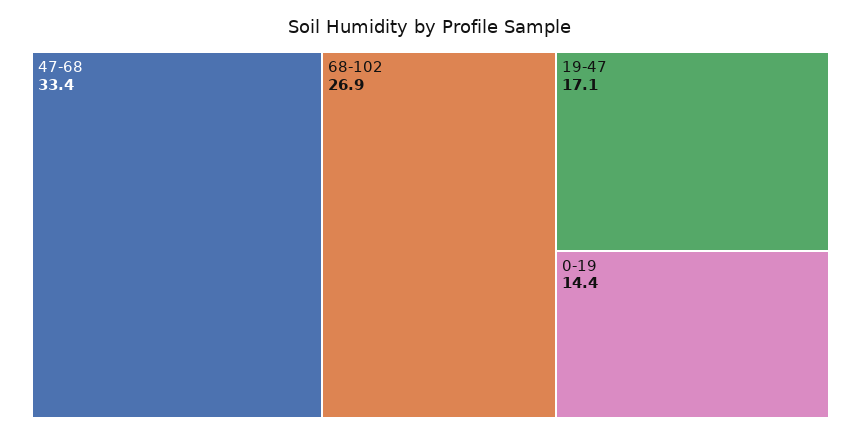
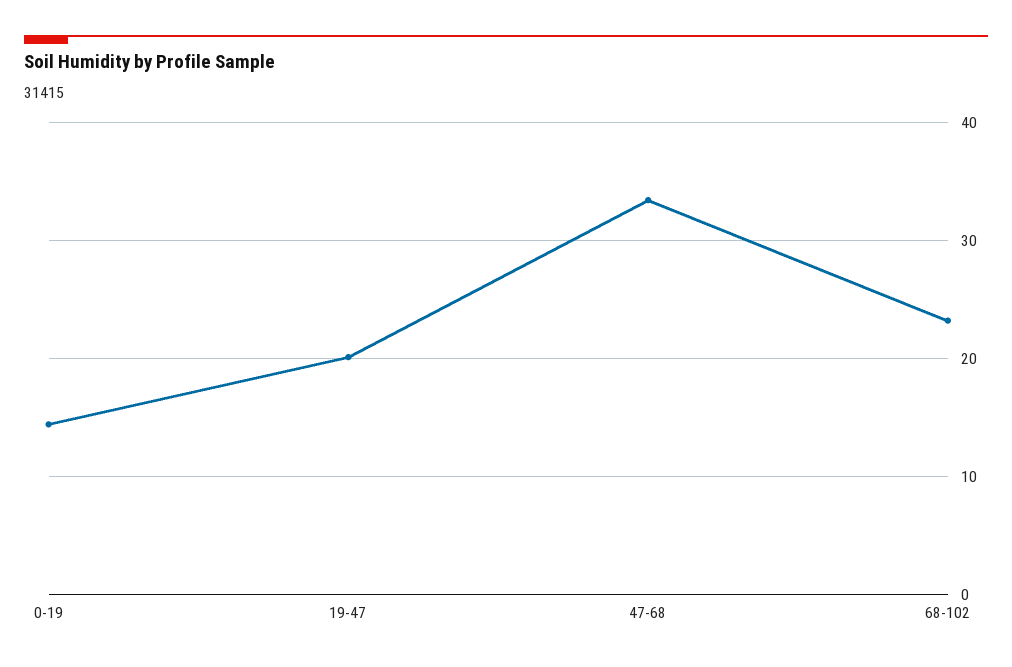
68-102: 26.9 -> 23
19-47: 17.1 -> 20

